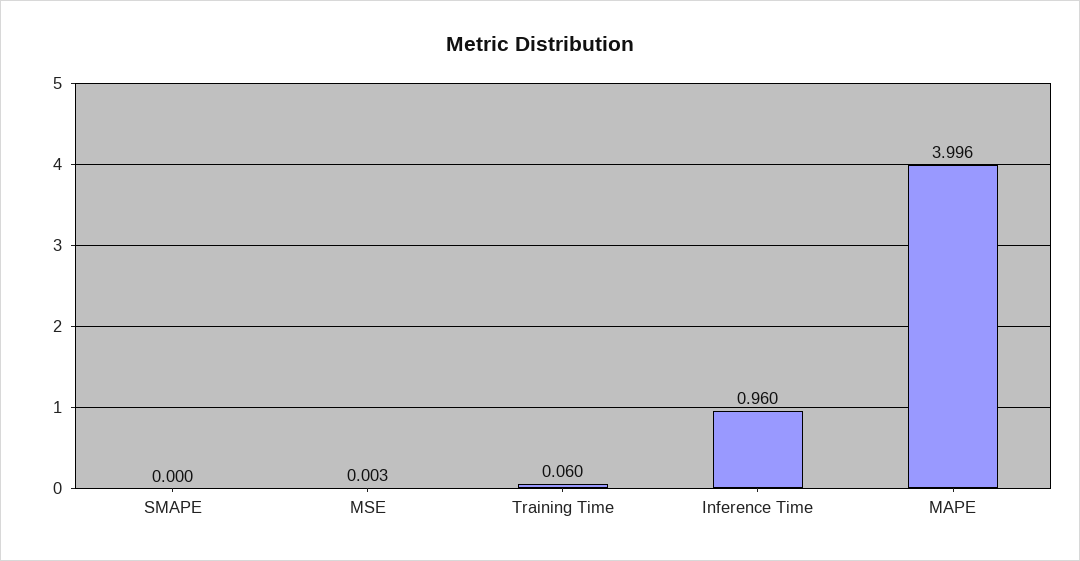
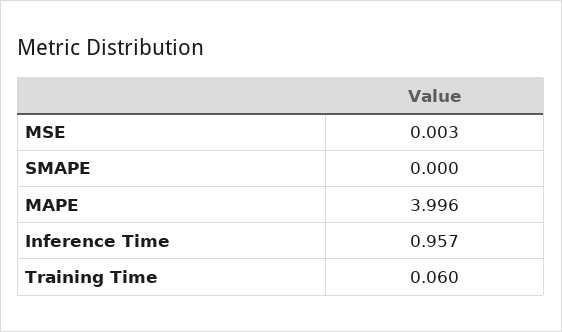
Inference Time: 0.96 -> 0.957

